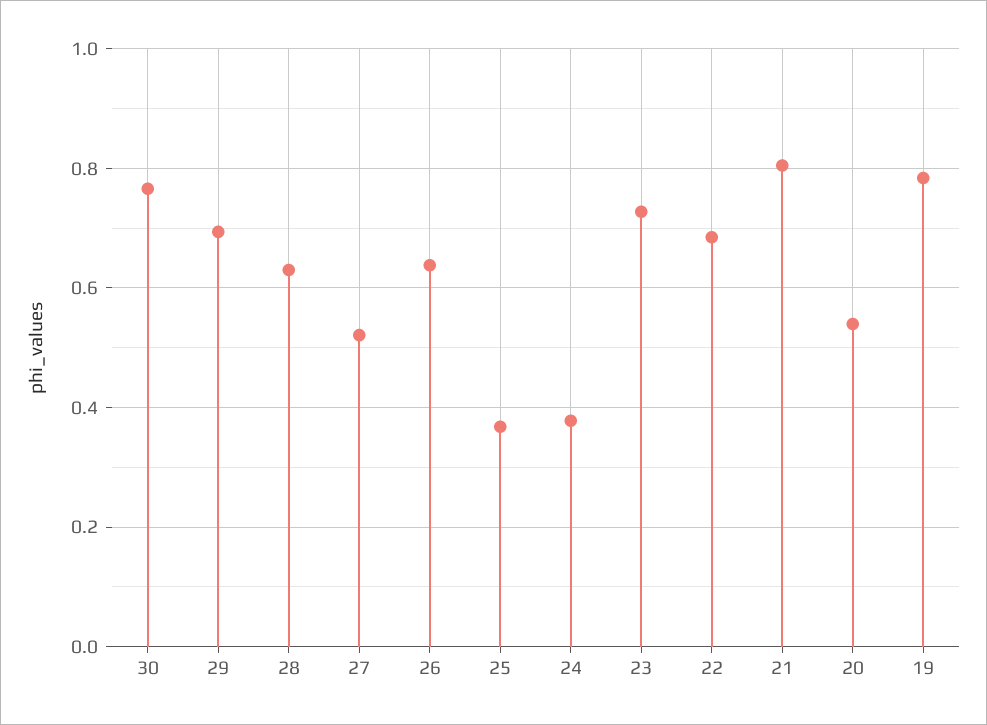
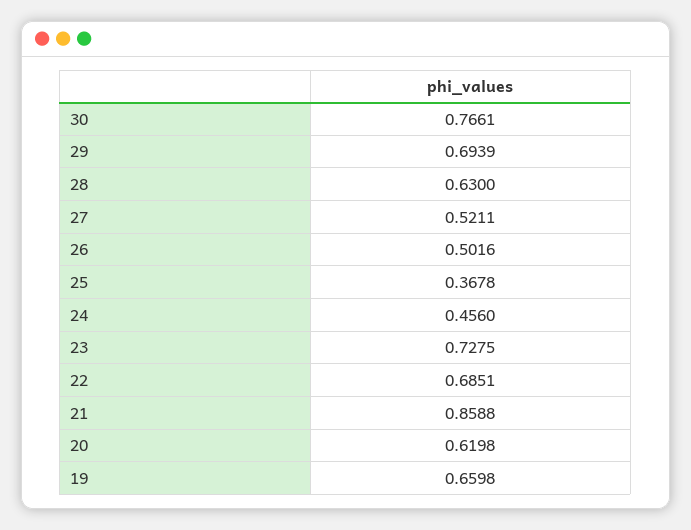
26: 0.64 -> 0.5016
24: 0.38 -> 0.456
21: 0.8 -> 0.8588
20: 0.54 -> 0.6198
19: 0.78 -> 0.6598

